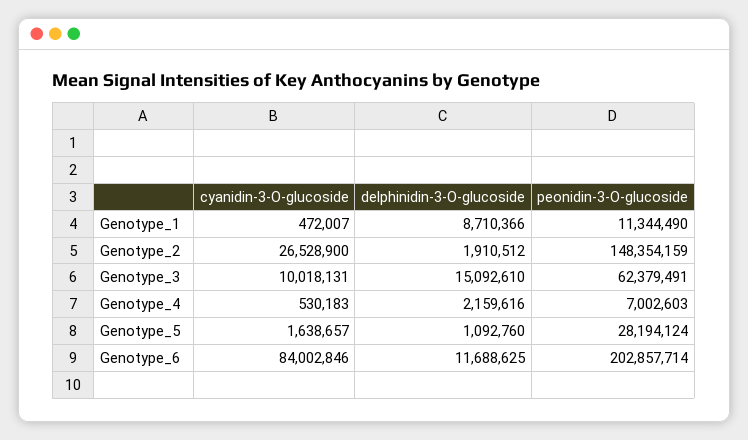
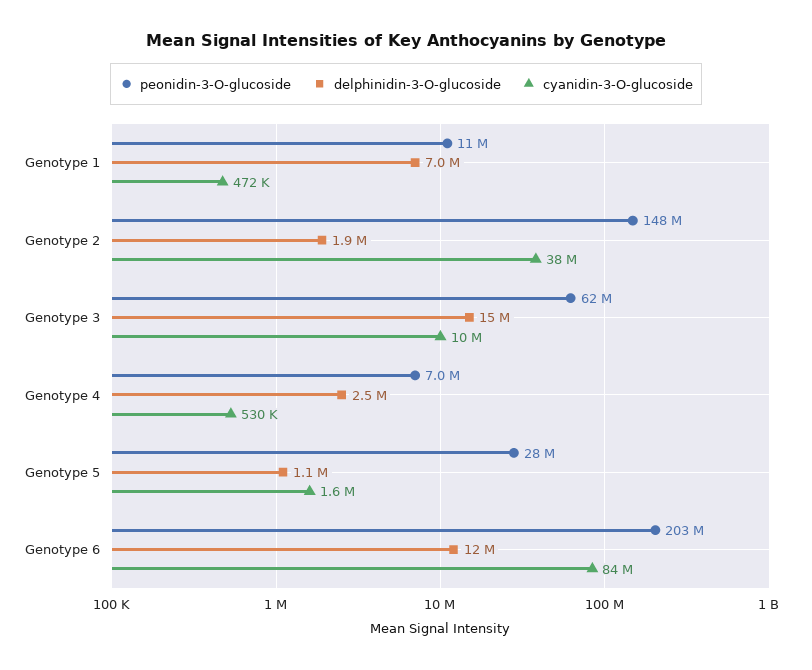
delphinidin-3-O-glucoside, Genotype_1: 8710366 -> 7000000
cyanidin-3-O-glucoside, Genotype_2: 26528900 -> 38000000
delphinidin-3-O-glucoside, Genotype_4: 2159616 -> 2500000

